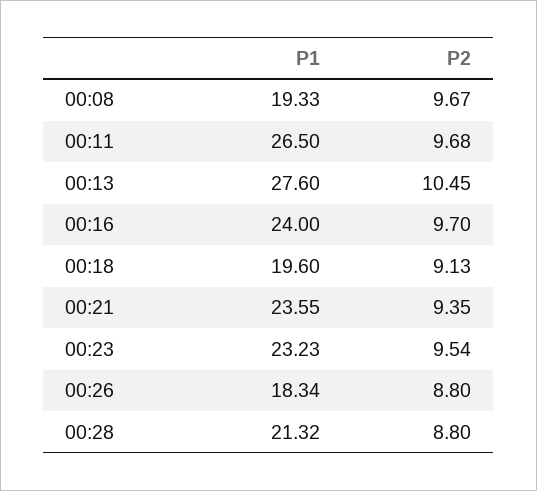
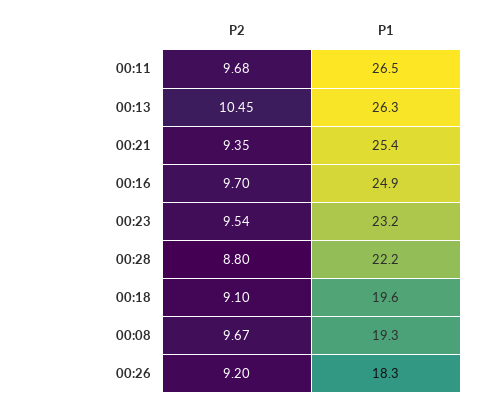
P1, 00:13: 27.6 -> 26.3
P1, 00:16: 24 -> 24.9
P2, 00:18: 9.13 -> 9.1
P1, 00:21: 23.55 -> 25.4
P2, 00:26: 8.8 -> 9.2
P1, 00:28: 21.32 -> 22.2

